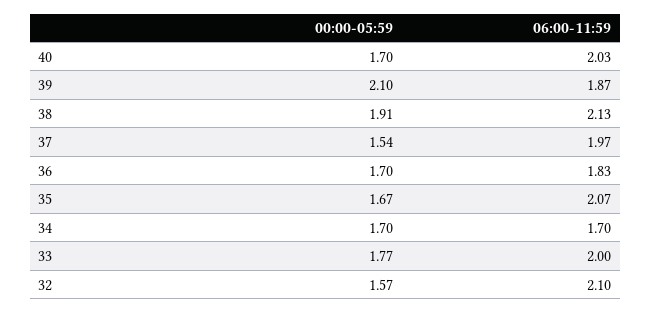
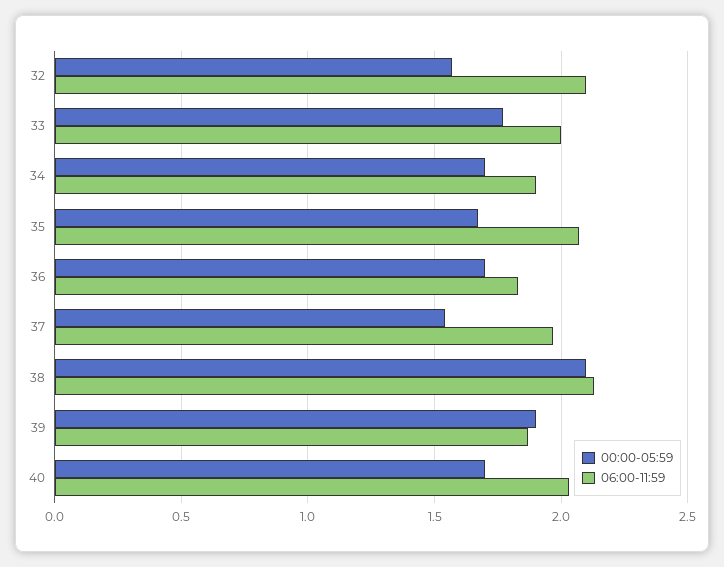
00:00-05:59, 39: 2.1 -> 1.9
00:00-05:59, 38: 1.91 -> 2.1
06:00-11:59, 34: 1.7 -> 1.9

